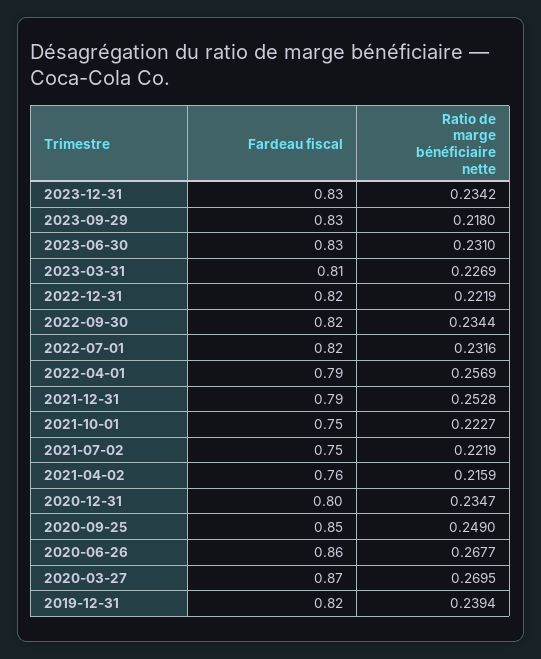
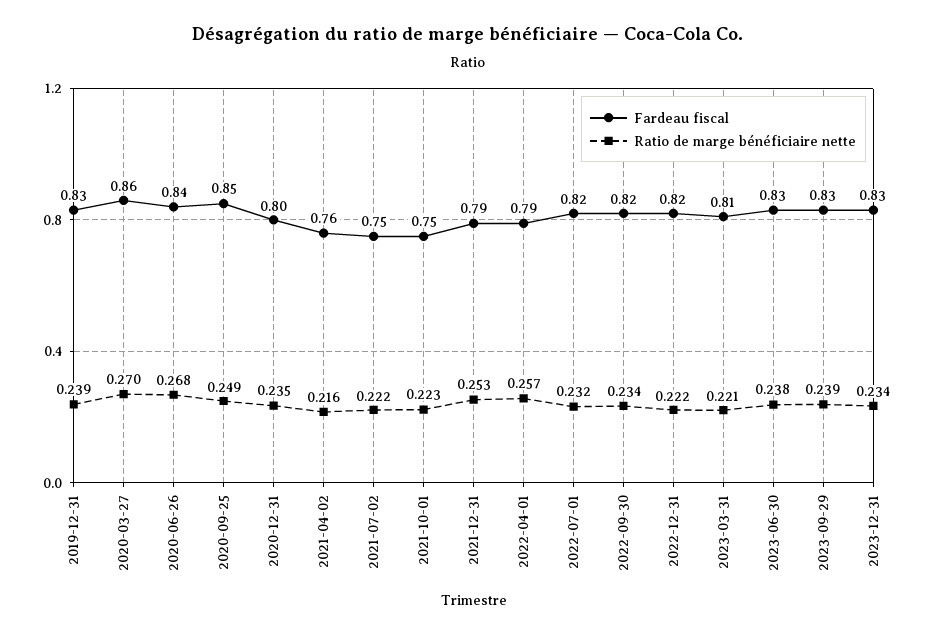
Ratio de marge bénéficiaire nette, 2023-09-29: 0.218 -> 0.239
Ratio de marge bénéficiaire nette, 2023-06-30: 0.231 -> 0.238
Ratio de marge bénéficiaire nette, 2023-03-31: 0.2269 -> 0.221
Fardeau fiscal, 2020-06-26: 0.86 -> 0.84
Fardeau fiscal, 2020-03-27: 0.87 -> 0.86
Fardeau fiscal, 2019-12-31: 0.82 -> 0.83

